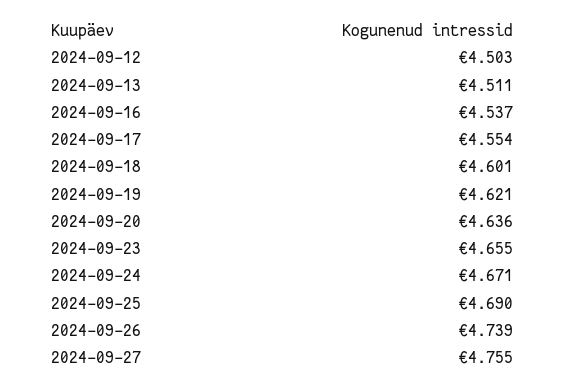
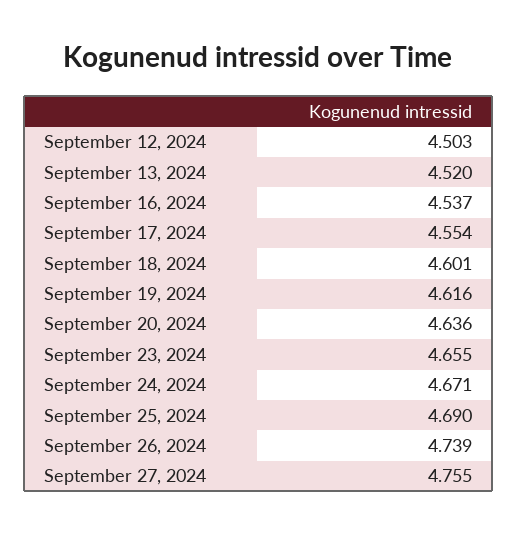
2024-09-13: 4.511 -> 4.52
2024-09-19: 4.621 -> 4.616

